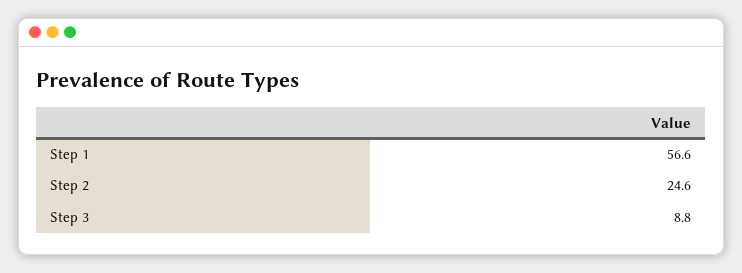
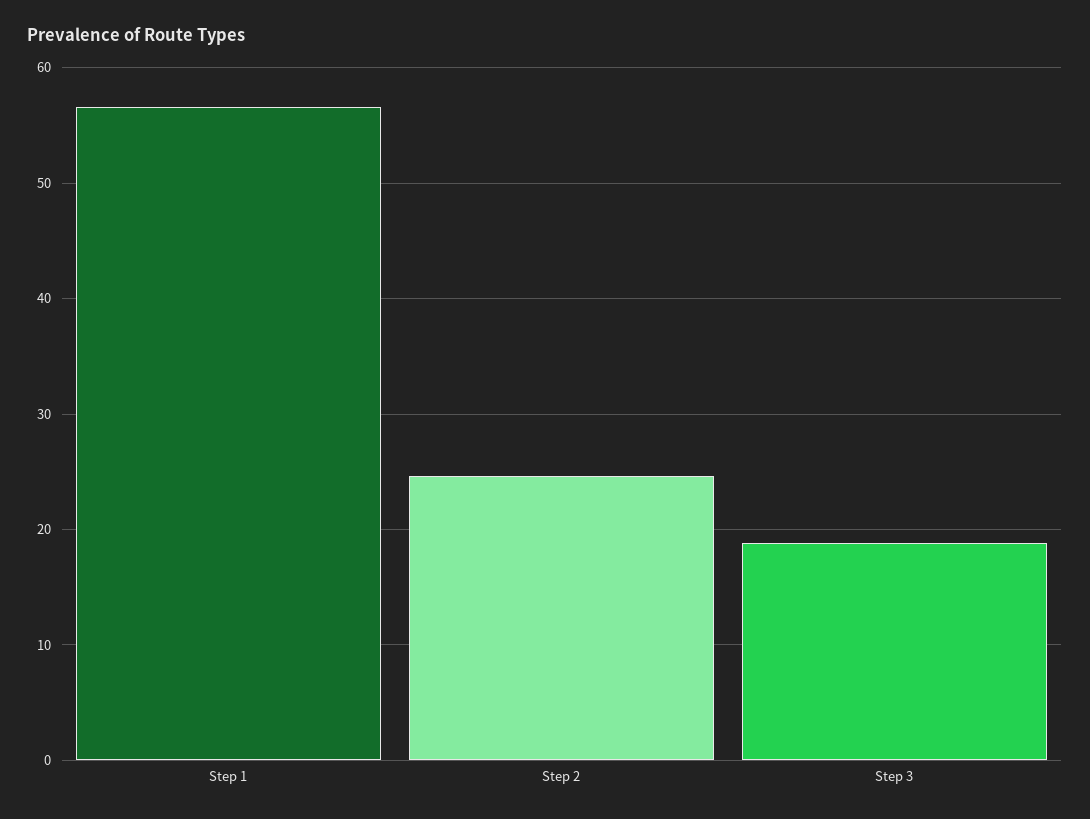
Step 3: 8.8 -> 19

